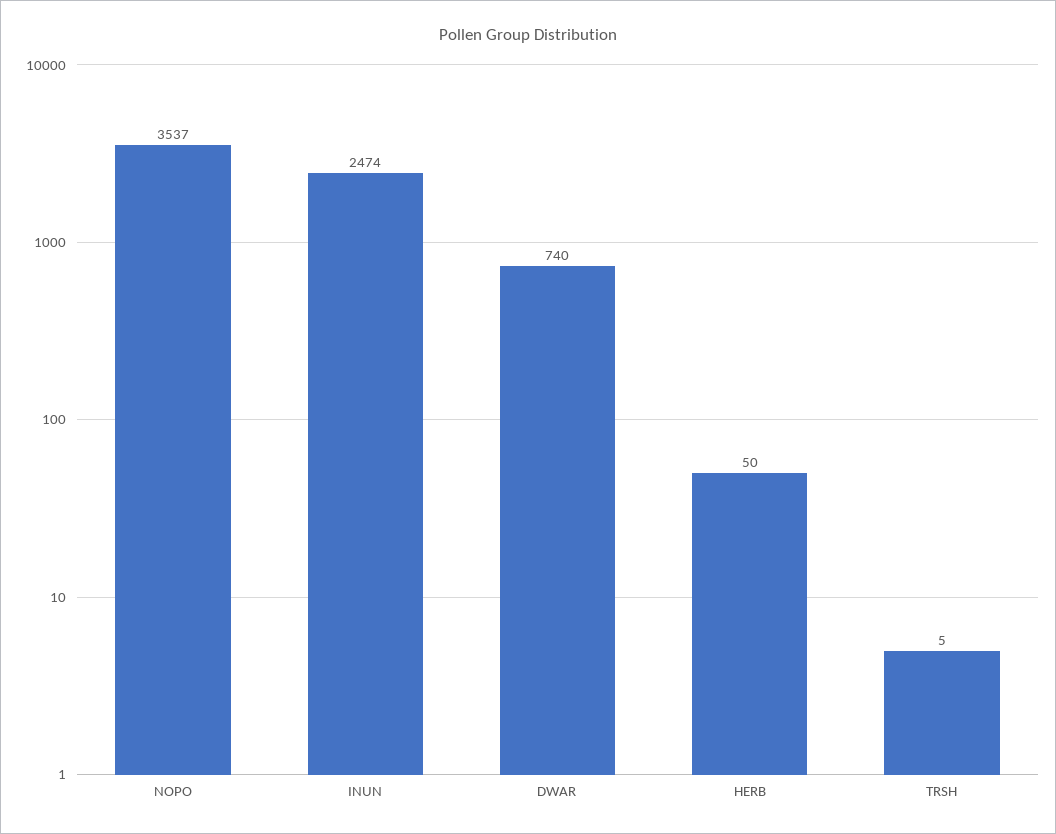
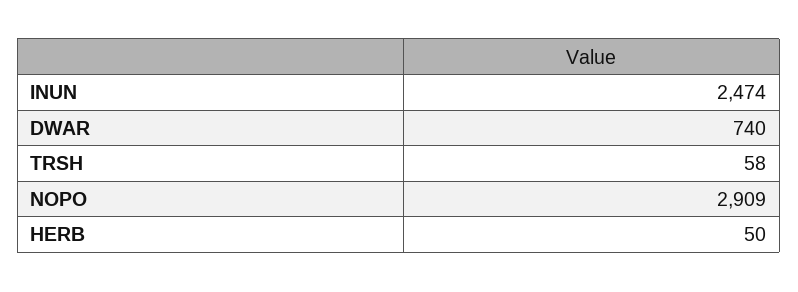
NOPO: 3537 -> 2909
TRSH: 5 -> 58

